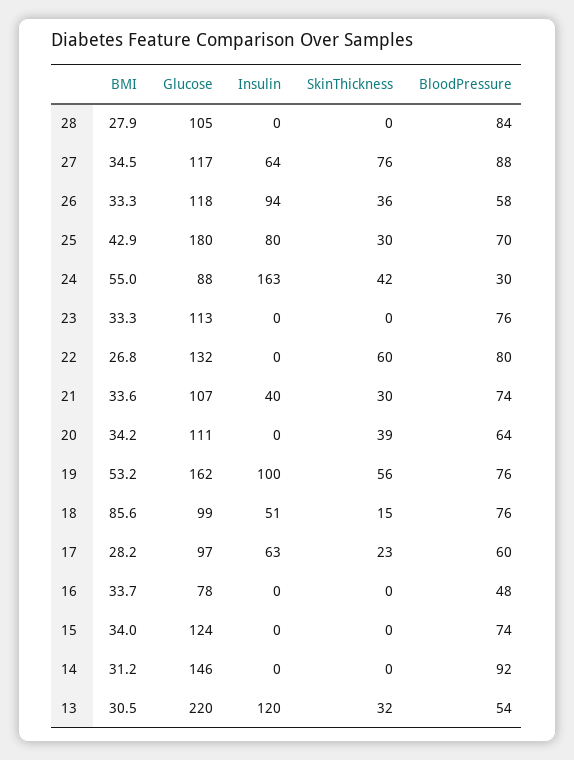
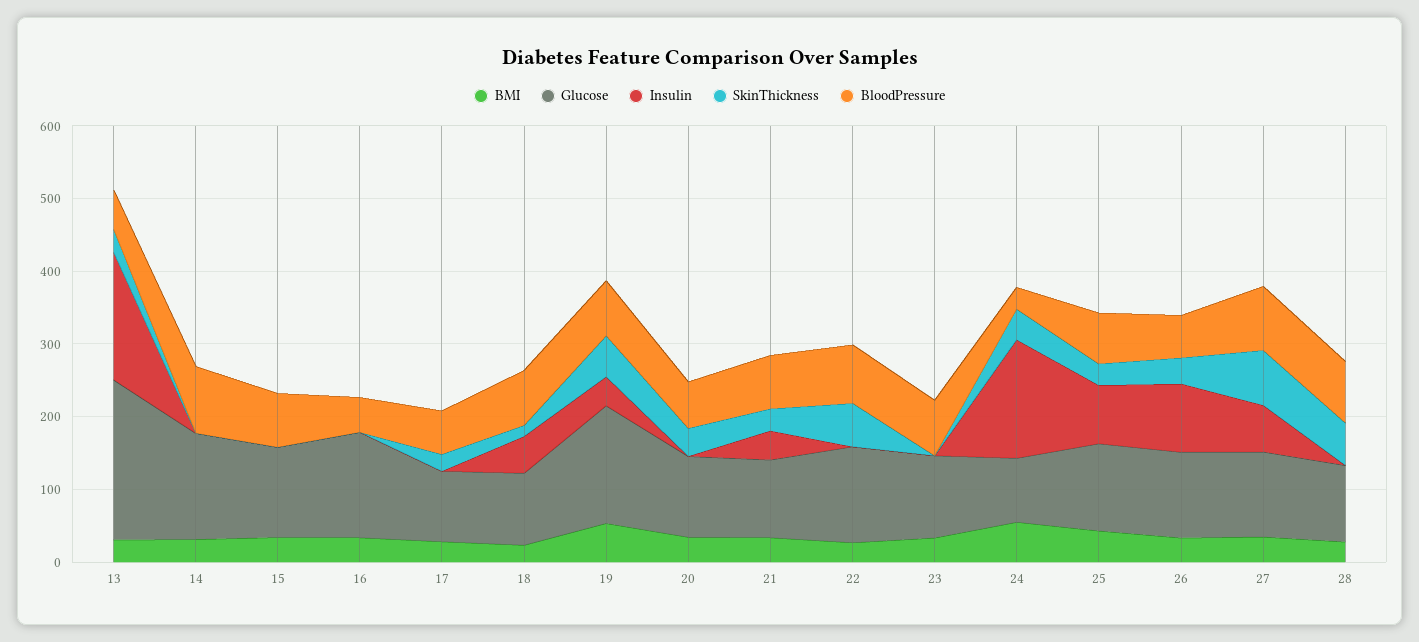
SkinThickness, 28: 0 -> 60
Glucose, 25: 180 -> 120
Insulin, 19: 100 -> 40
BMI, 18: 85.6 -> 20
Insulin, 17: 63 -> 0
Glucose, 16: 78 -> 140
Insulin, 13: 120 -> 180

